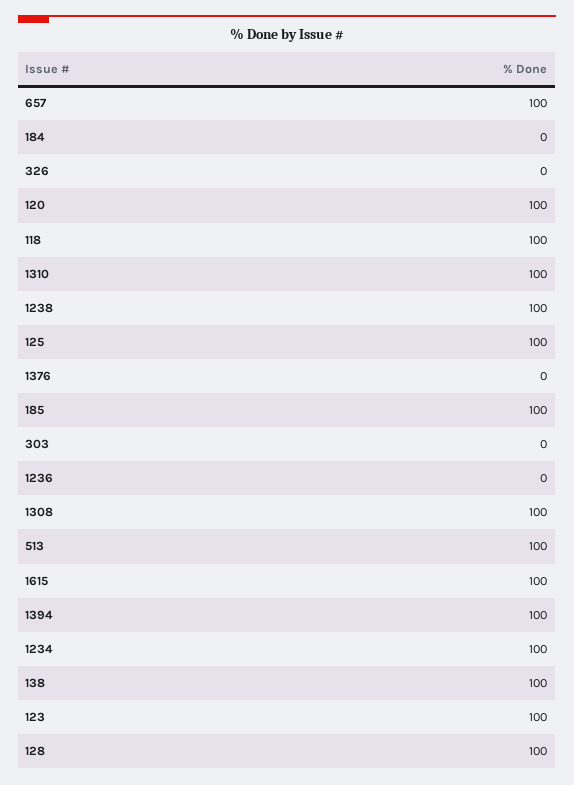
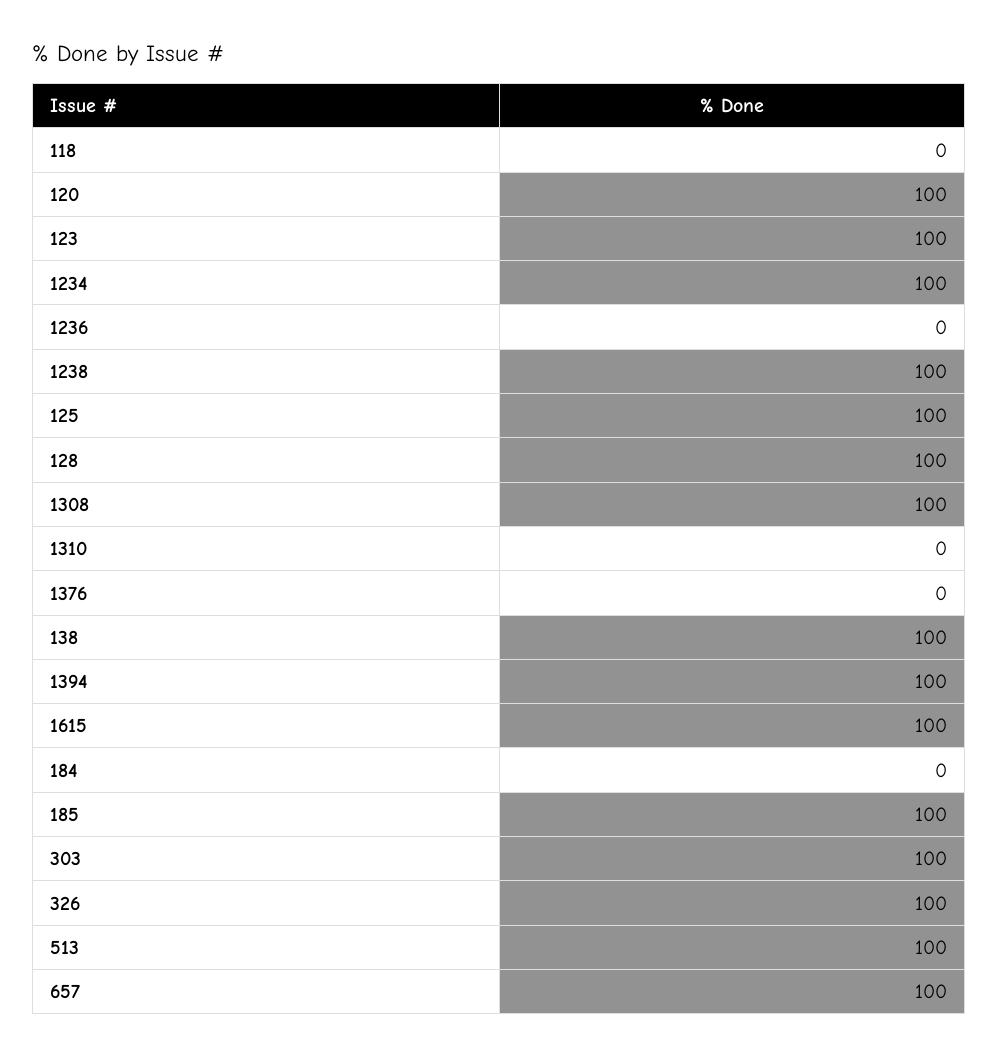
326: 0 -> 100
118: 100 -> 0
1310: 100 -> 0
303: 0 -> 100

